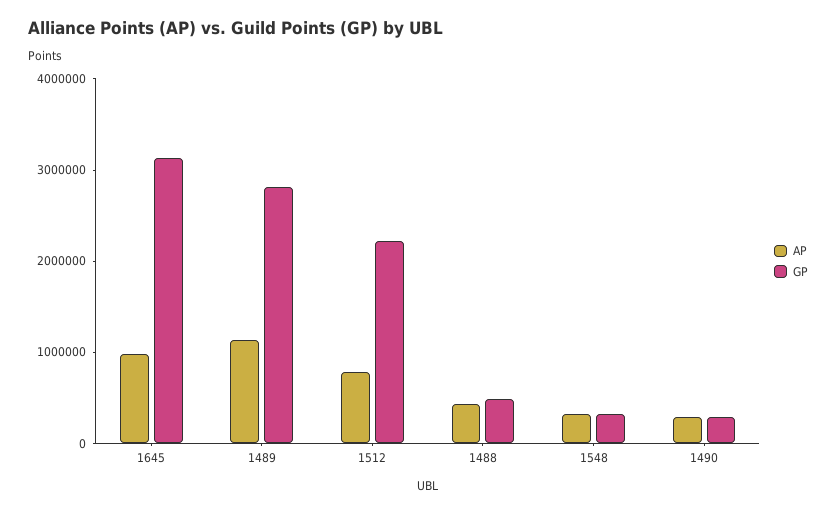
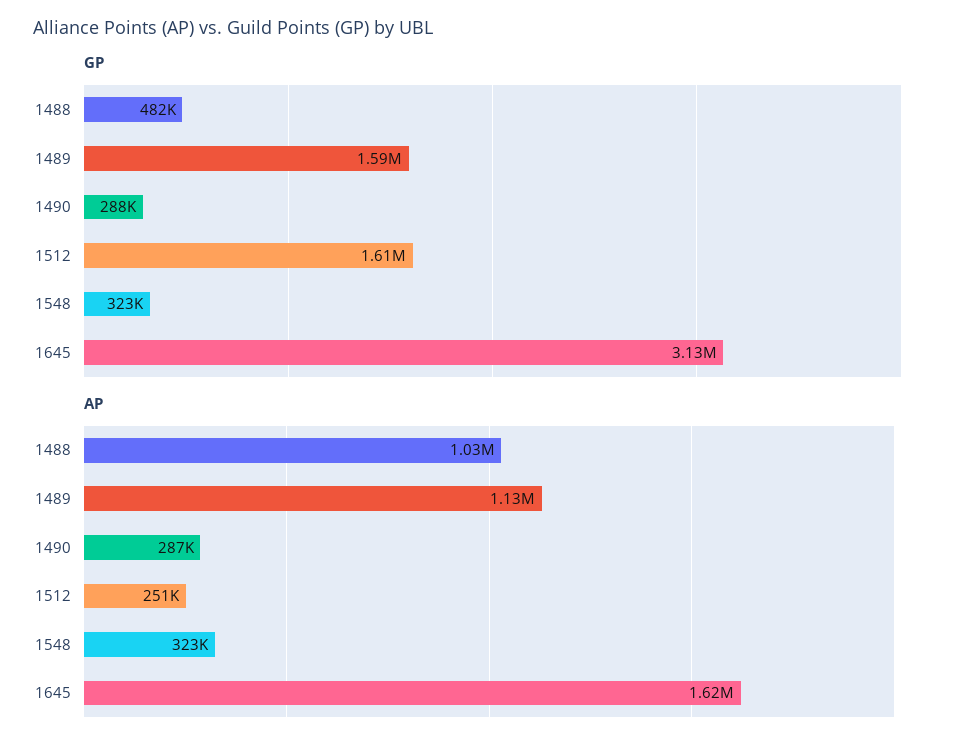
AP, 1645: 1000000 -> 1620000
GP, 1489: 2800000 -> 1590000
AP, 1512: 800000 -> 251000
GP, 1512: 2200000 -> 1610000
AP, 1488: 400000 -> 1030000

